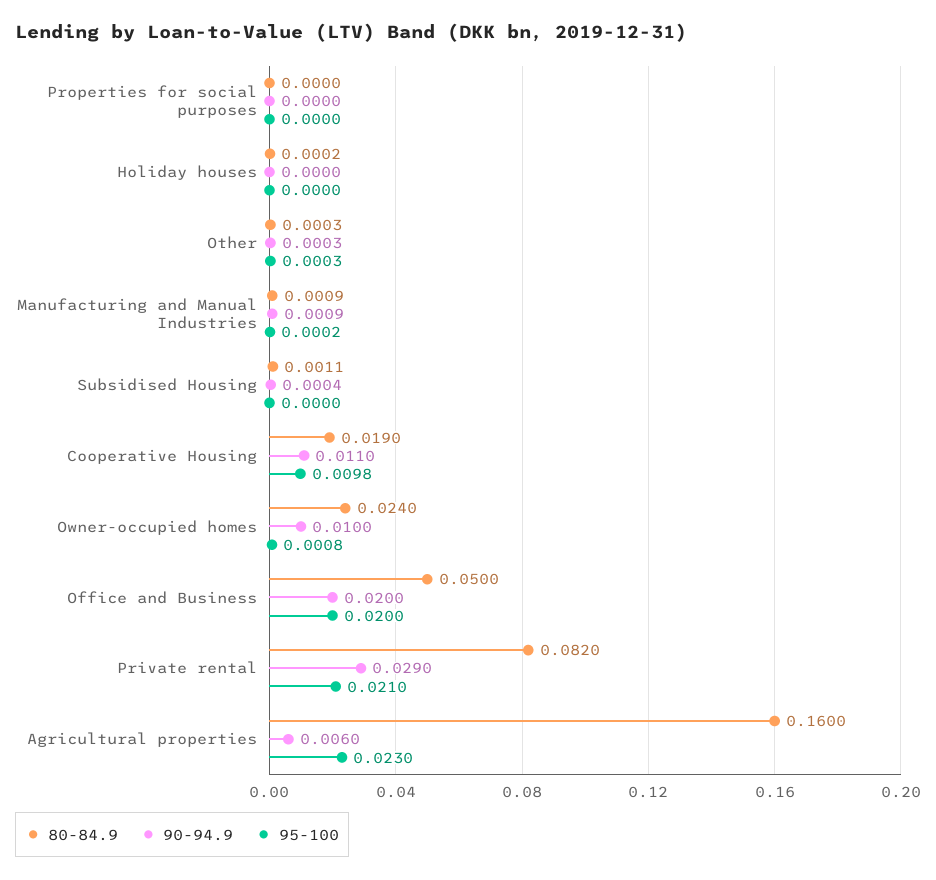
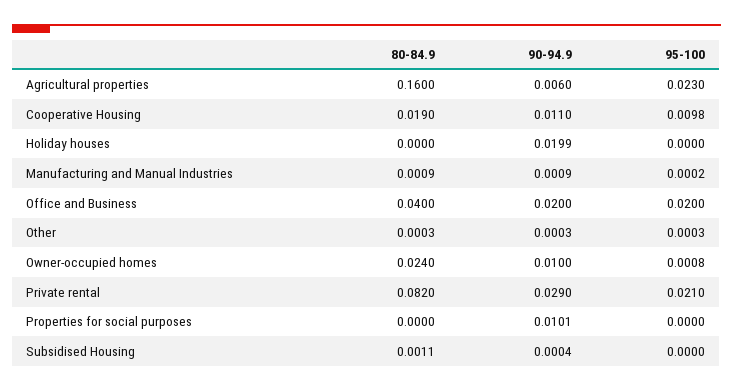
90-94.9, Properties for social purposes: 0 -> 0.0101
80-84.9, Holiday houses: 0.0002 -> 0
90-94.9, Holiday houses: 0 -> 0.0199
80-84.9, Office and Business: 0.05 -> 0.04

